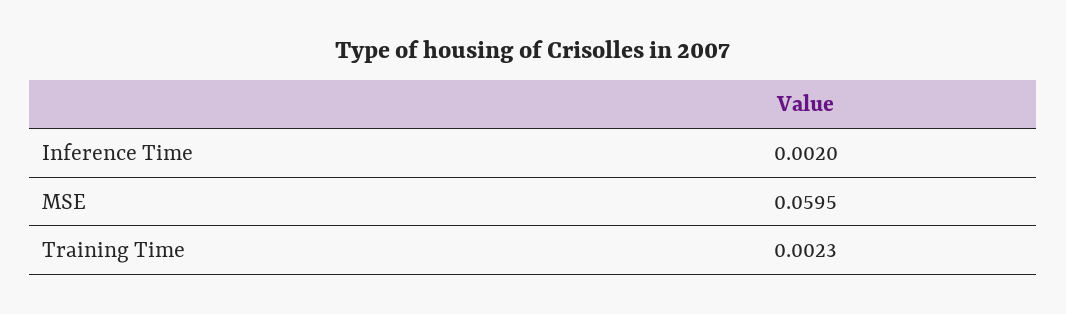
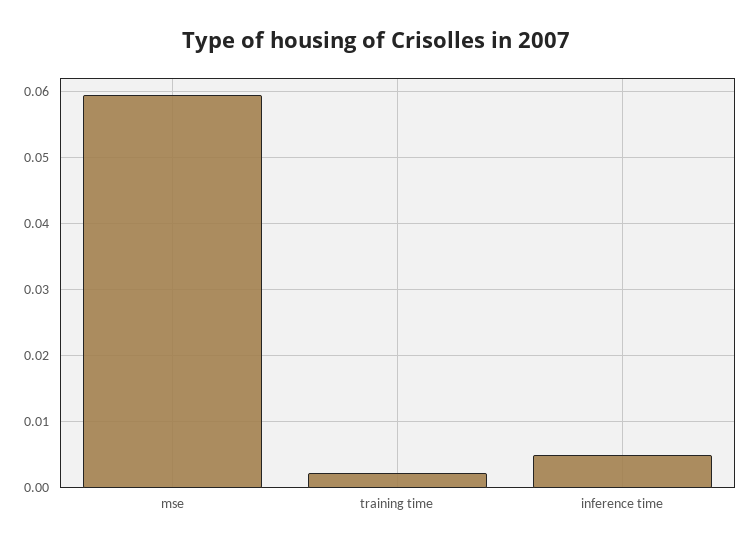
Inference Time: 0.002 -> 0.005

